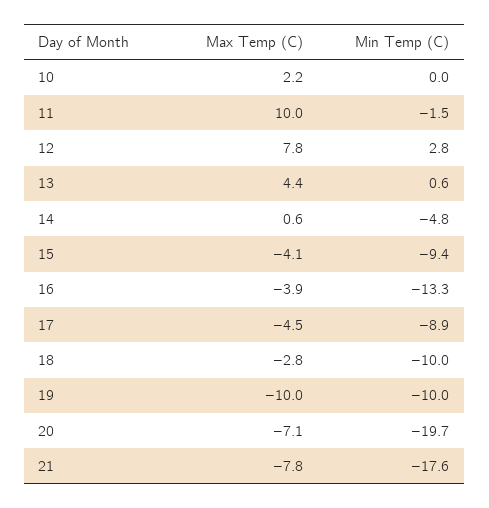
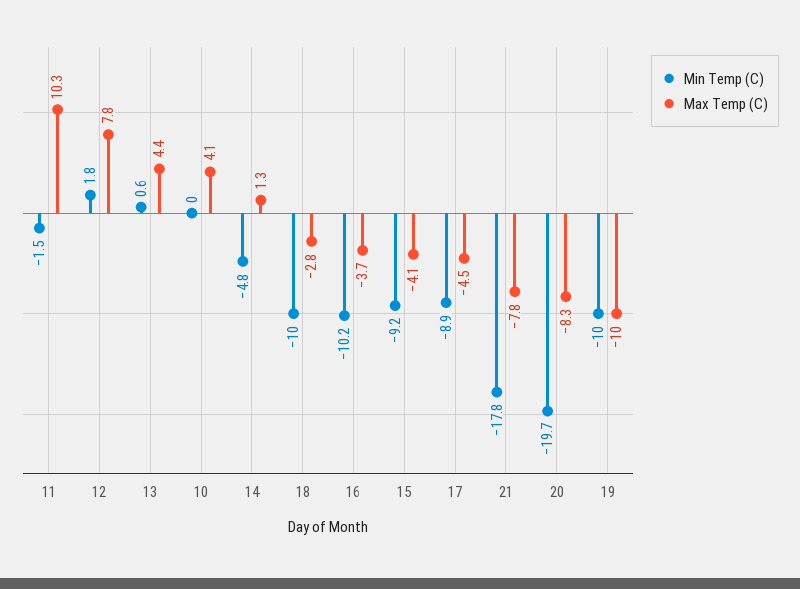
Max Temp (C), 10: 2.2 -> 4.1
Max Temp (C), 11: 10 -> 10.3
Min Temp (C), 12: 2.8 -> 1.8
Max Temp (C), 14: 0.6 -> 1.3
Min Temp (C), 15: -9.4 -> -9.2
Max Temp (C), 16: -3.9 -> -3.7
Min Temp (C), 16: -13.3 -> -10.2
Max Temp (C), 20: -7.1 -> -8.3
Min Temp (C), 21: -17.6 -> -17.8

